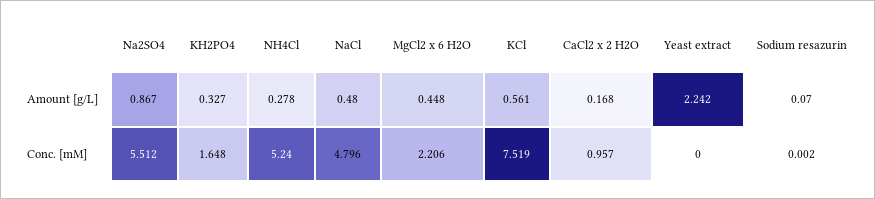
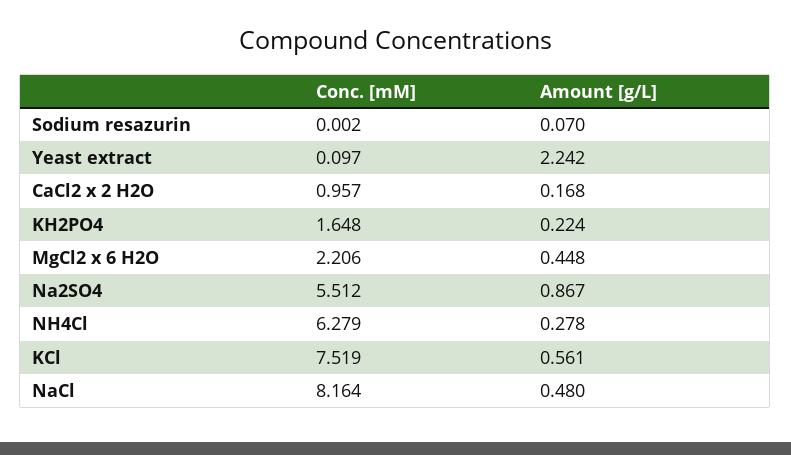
KH2PO4, Amount [g/L]: 0.327 -> 0.224
NH4Cl, Conc. [mM]: 5.24 -> 6.279
NaCl, Conc. [mM]: 4.796 -> 8.164
Yeast extract, Conc. [mM]: 0 -> 0.097

